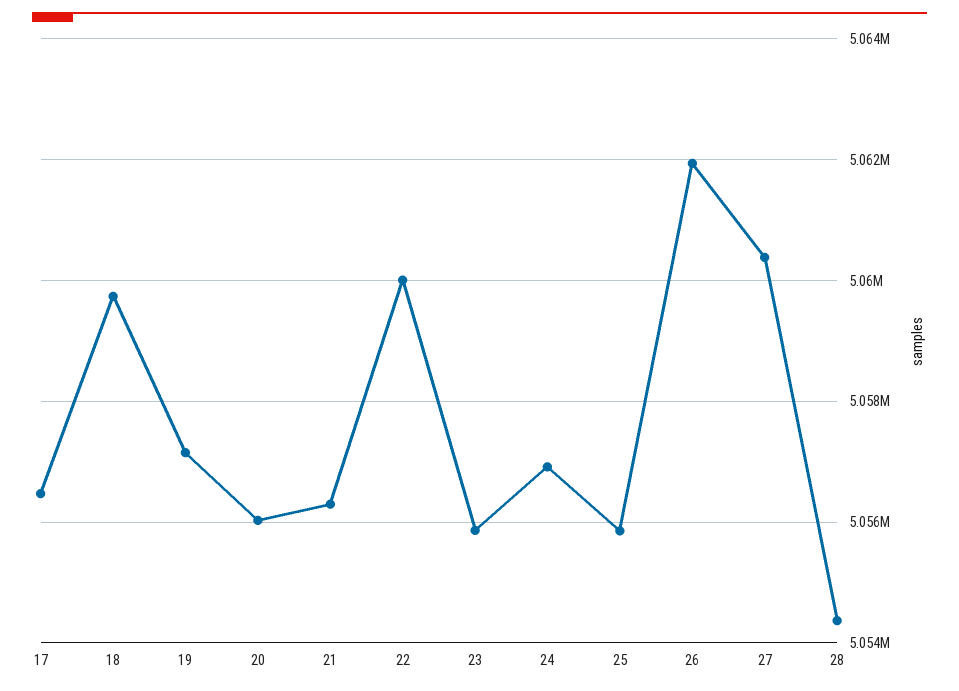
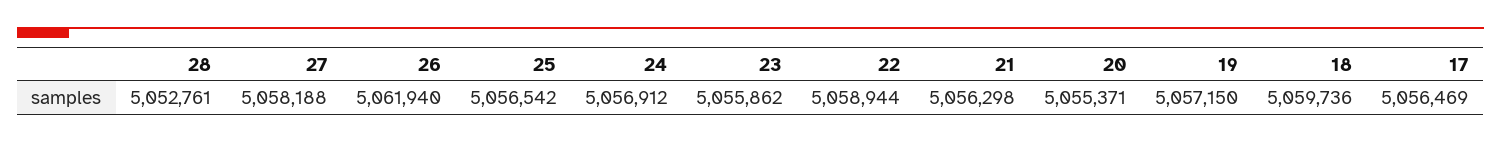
20: 5056000 -> 5055371
22: 5060000 -> 5058944
25: 5055800 -> 5056542
27: 5060400 -> 5058188
28: 5054400 -> 5052761

